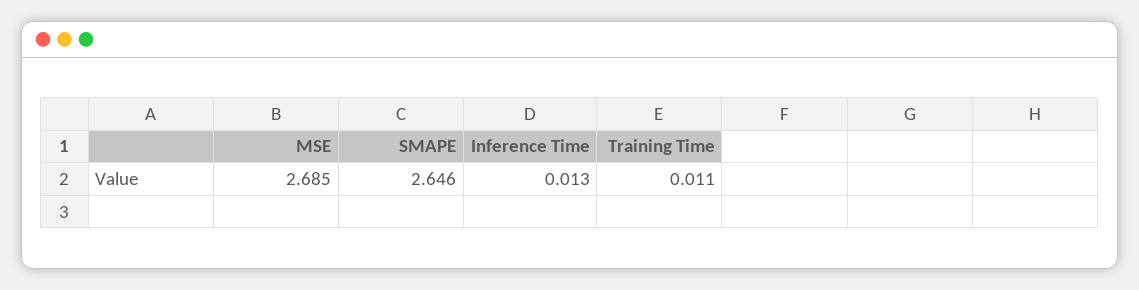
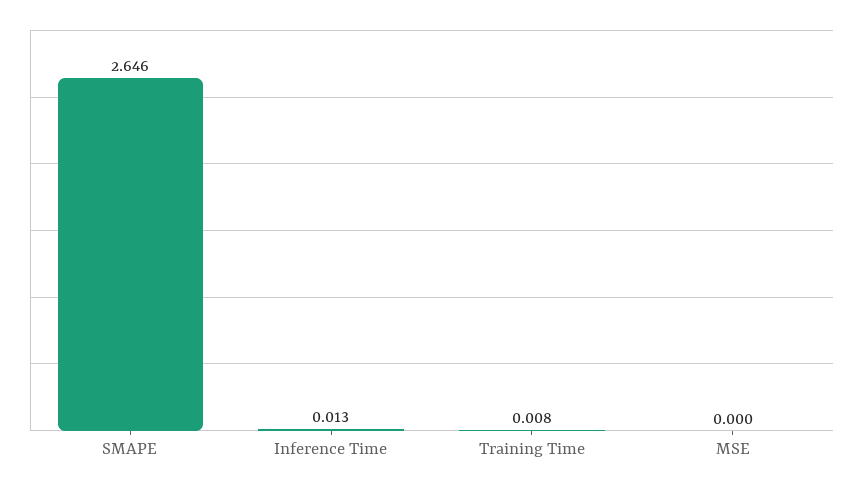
MSE: 2.685 -> 0
Training Time: 0.011 -> 0.008

